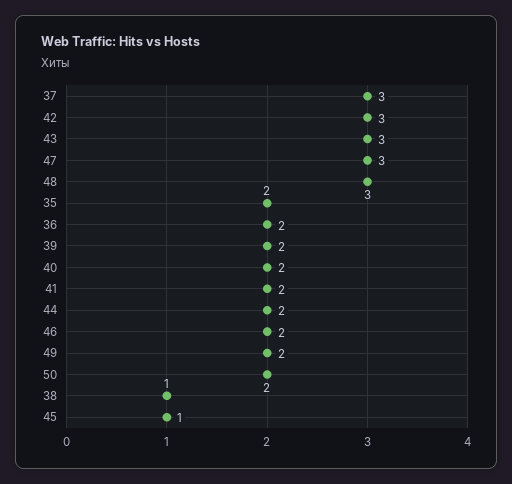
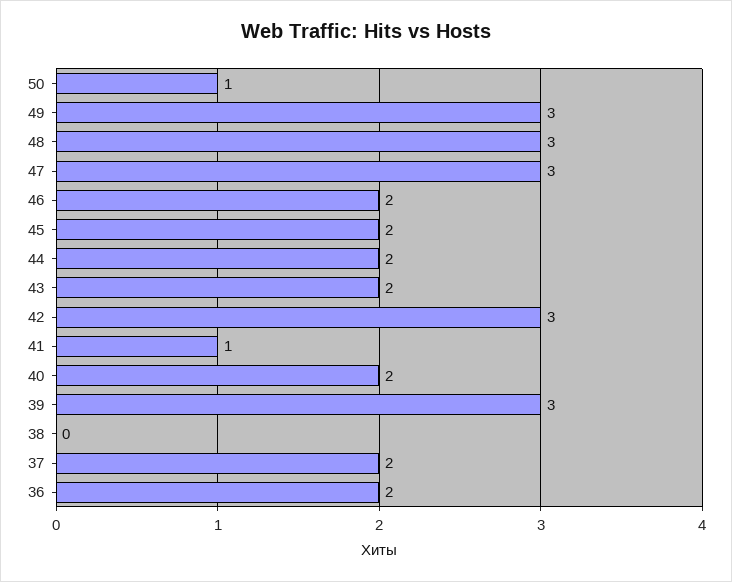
37: 3 -> 2
43: 3 -> 2
35: 2 -> none
39: 2 -> 3
41: 2 -> 1
49: 2 -> 3
50: 2 -> 1
38: 1 -> 0
45: 1 -> 2

